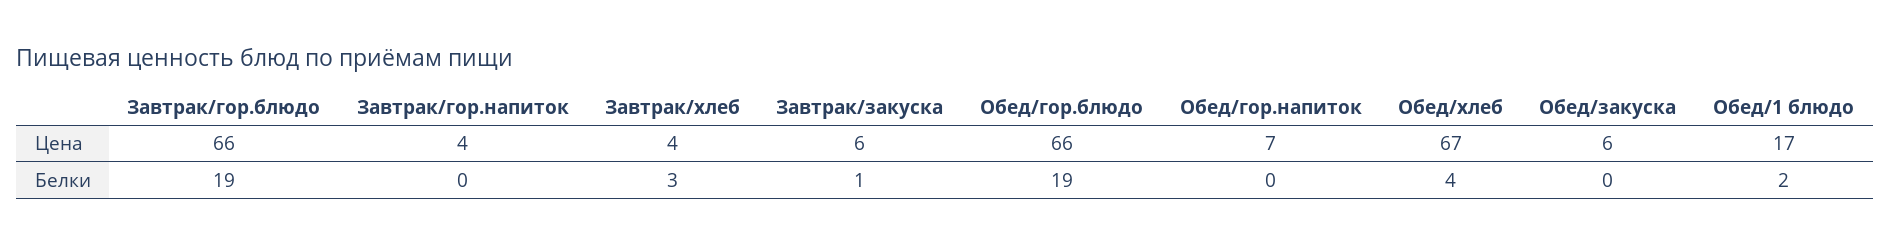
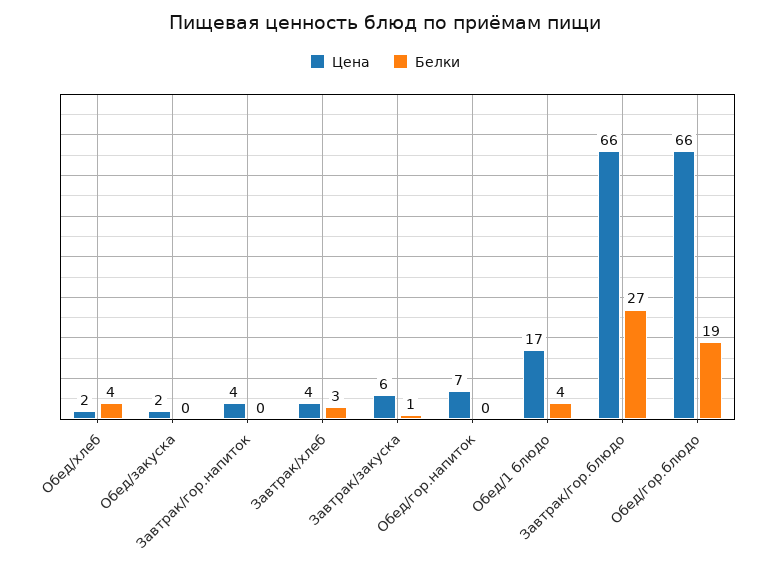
Цена, Обед/хлеб: 67 -> 2
Цена, Обед/закуска: 6 -> 2
Белки, Завтрак/гор.блюдо: 19 -> 27
Белки, Обед/1 блюдо: 2 -> 4

